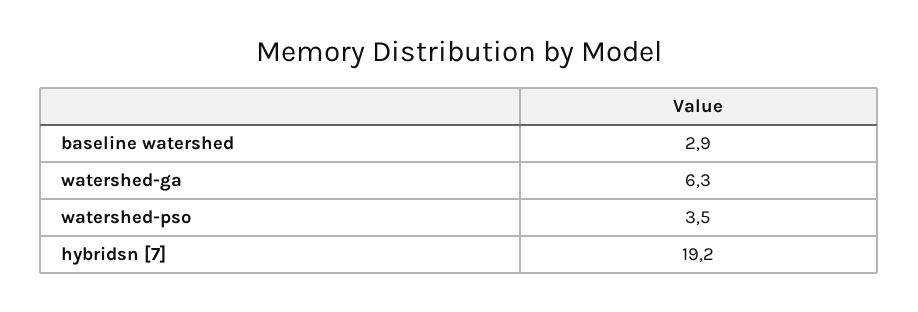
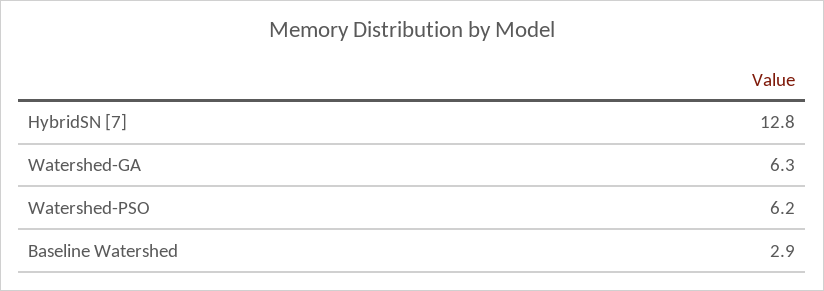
watershed-pso: 3.5 -> 6.2
hybridsn [7]: 19.2 -> 12.8

